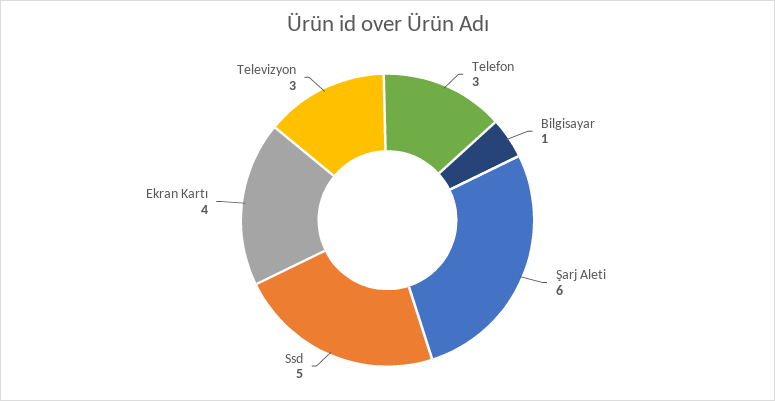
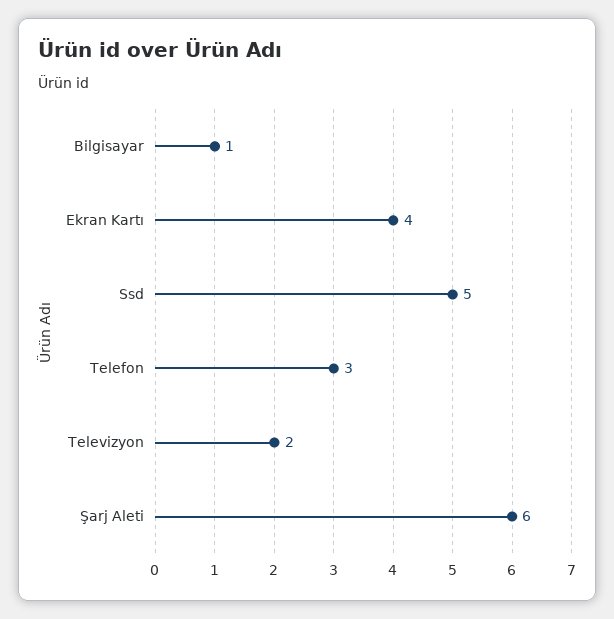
Televizyon: 3 -> 2

